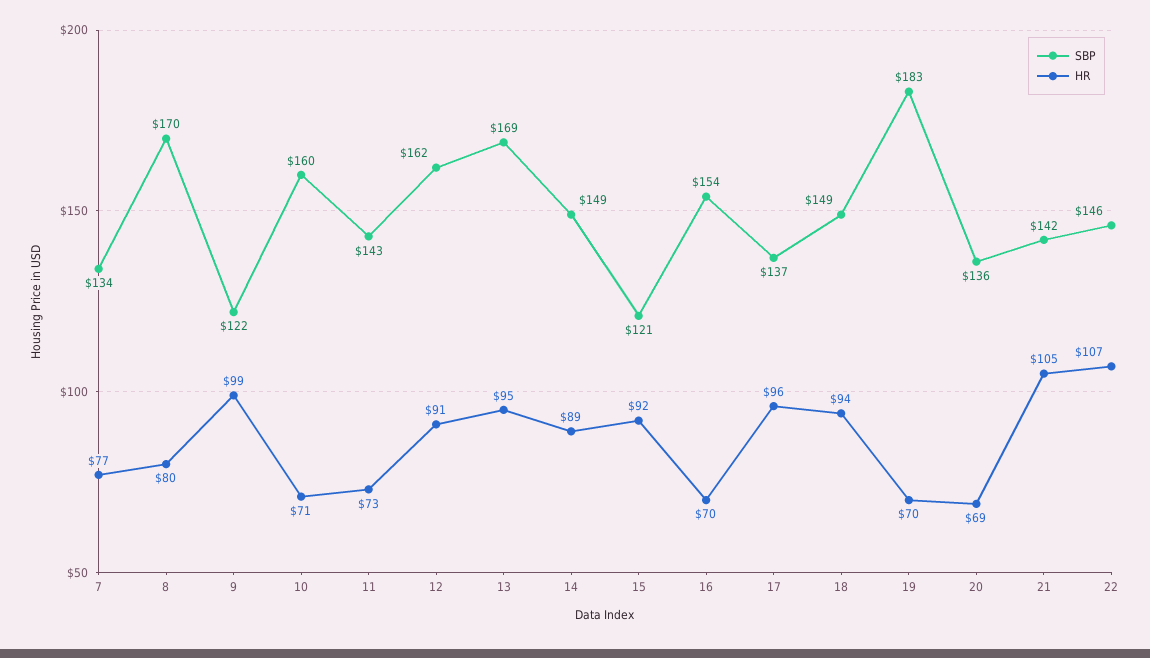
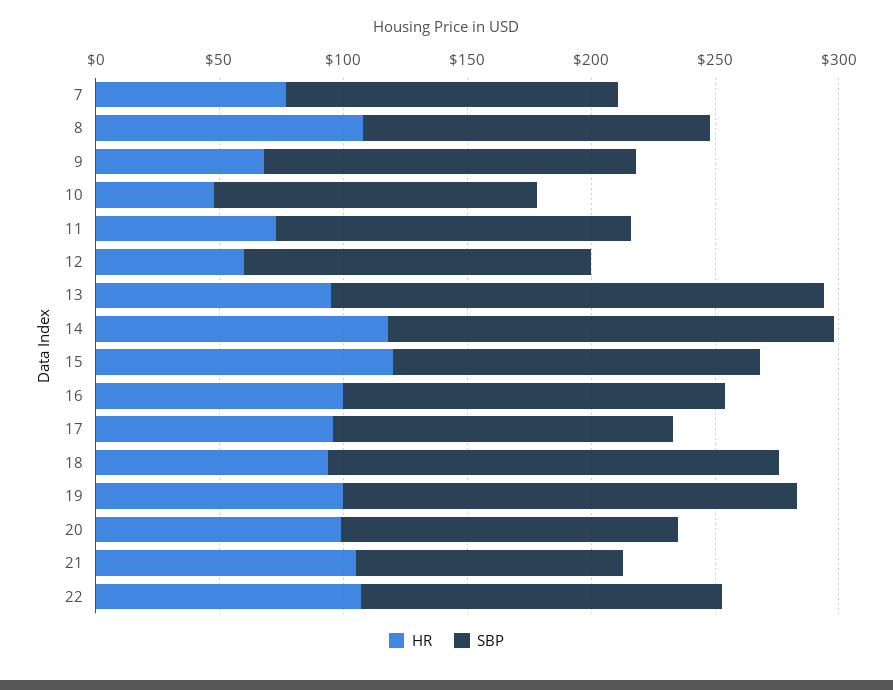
SBP, 8: 170 -> 140
HR, 8: 80 -> 110
SBP, 9: 122 -> 150
HR, 9: 99 -> 70
SBP, 10: 160 -> 130
HR, 10: 71 -> 50
SBP, 12: 162 -> 140
HR, 12: 91 -> 60
SBP, 13: 169 -> 200
SBP, 14: 149 -> 180
HR, 14: 89 -> 120
SBP, 15: 121 -> 150
HR, 15: 92 -> 120
HR, 16: 70 -> 100
SBP, 18: 149 -> 180
HR, 19: 70 -> 100
HR, 20: 69 -> 100
SBP, 21: 142 -> 110

